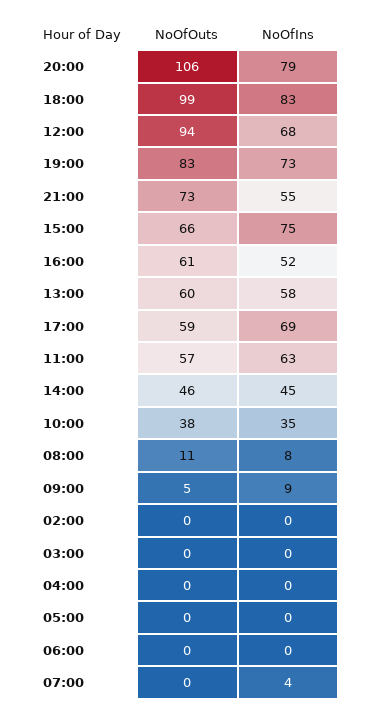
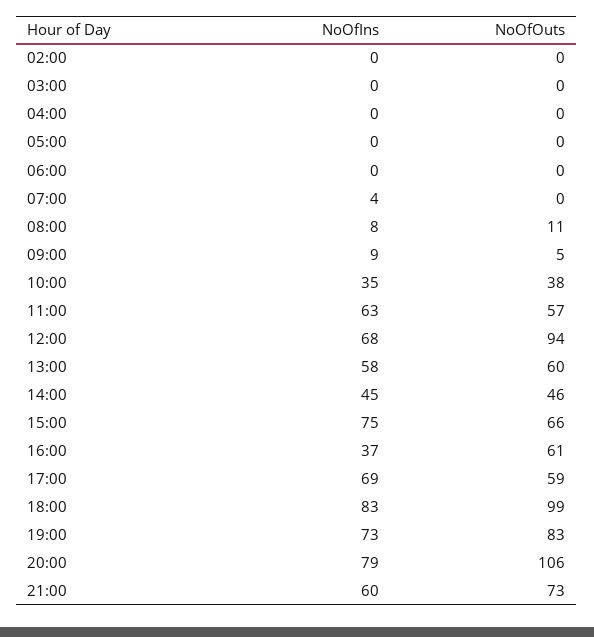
NoOfIns, 21:00: 55 -> 60
NoOfIns, 16:00: 52 -> 37

